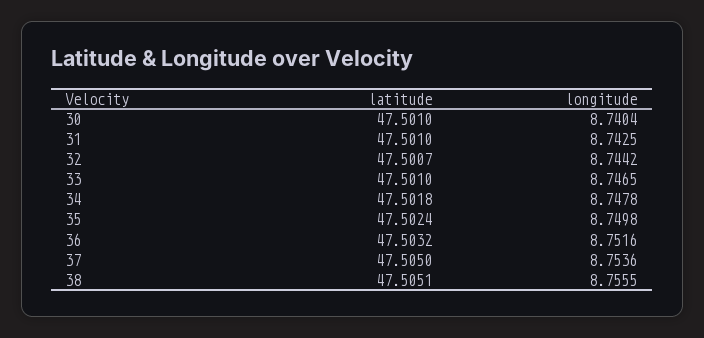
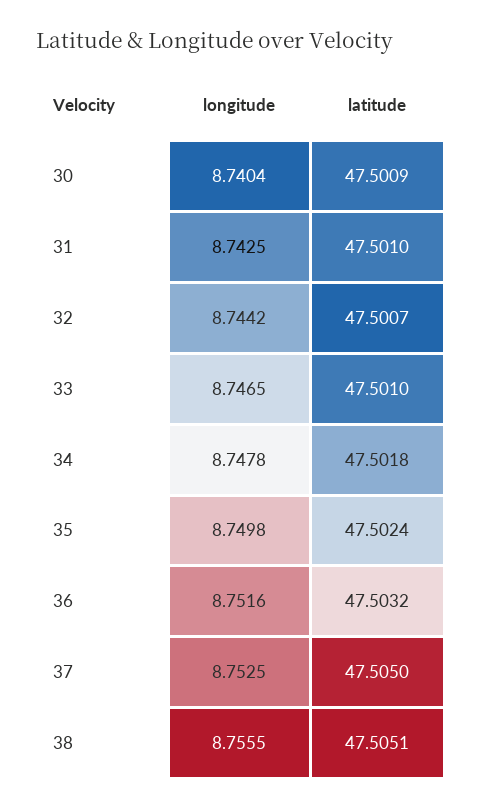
latitude, 30: 47.501 -> 47.5009
longitude, 37: 8.7536 -> 8.7525

